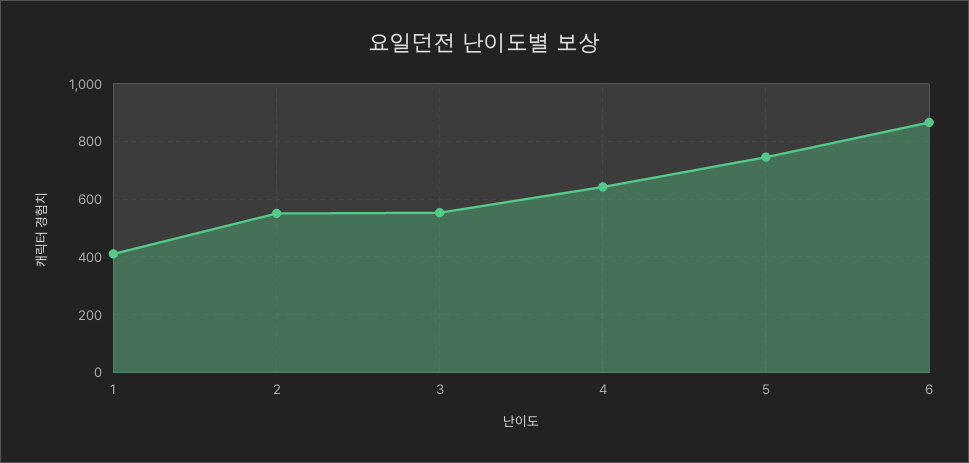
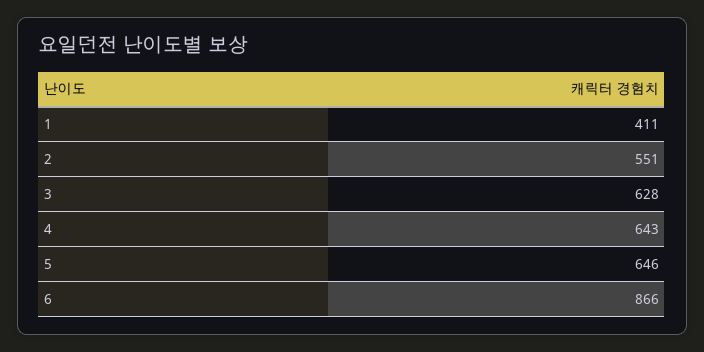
3: 550 -> 628
5: 750 -> 646

